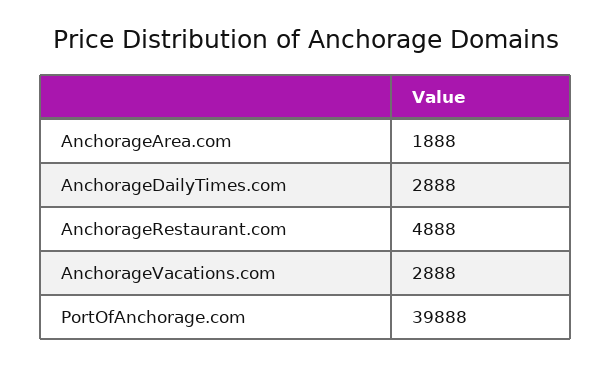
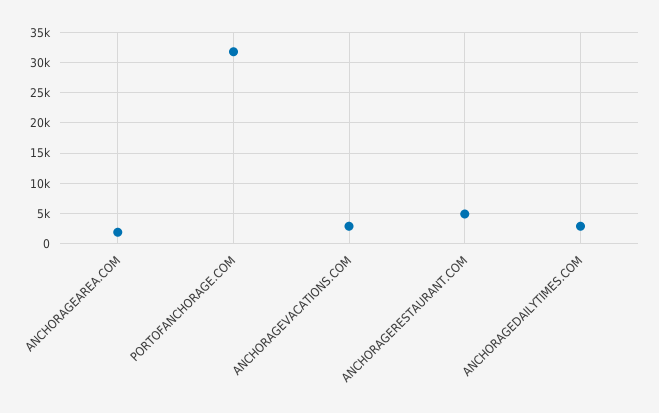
PortOfAnchorage.com: 39888 -> 32000

